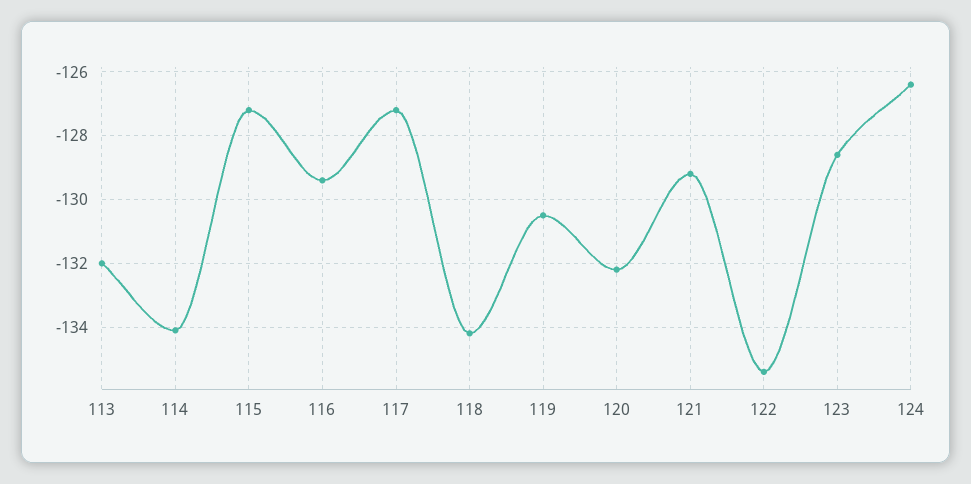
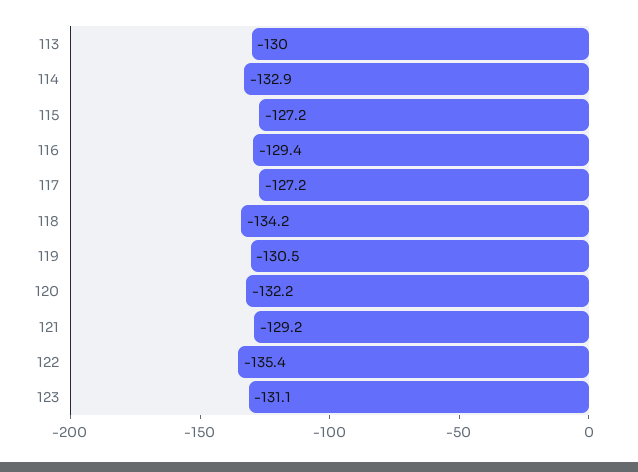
113: -132 -> -130
114: -134 -> -132.9
123: -128.5 -> -131.1
124: -126.5 -> none

